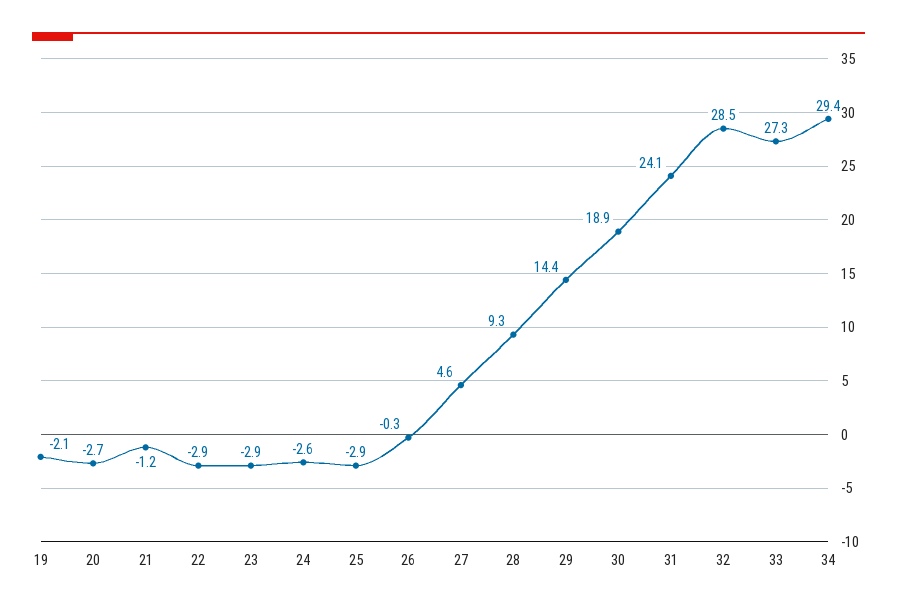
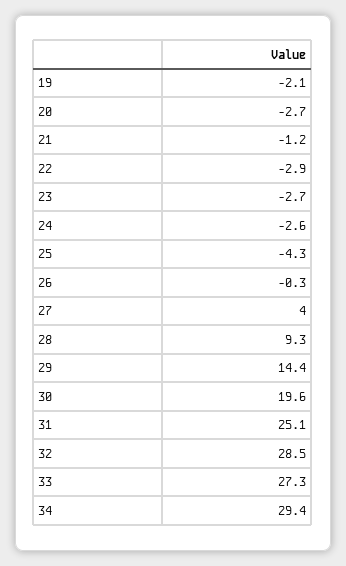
23: -2.9 -> -2.7
25: -2.9 -> -4.3
27: 4.6 -> 4
30: 18.9 -> 19.6
31: 24.1 -> 25.1

